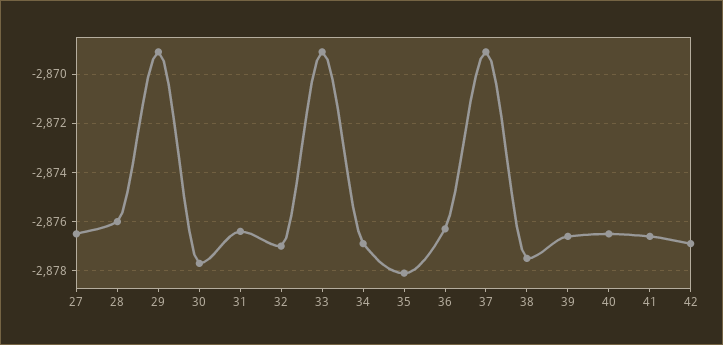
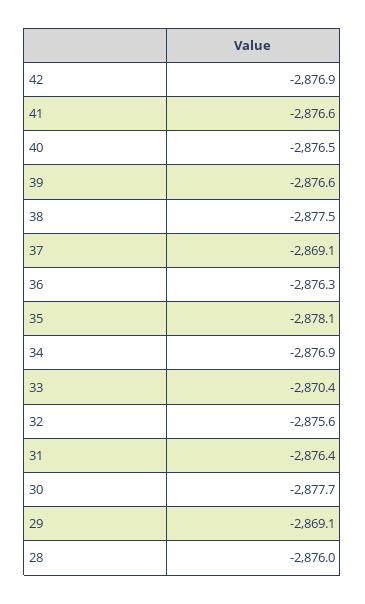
27: -2876.5 -> none
32: -2877 -> -2875.6
33: -2869 -> -2870.4

